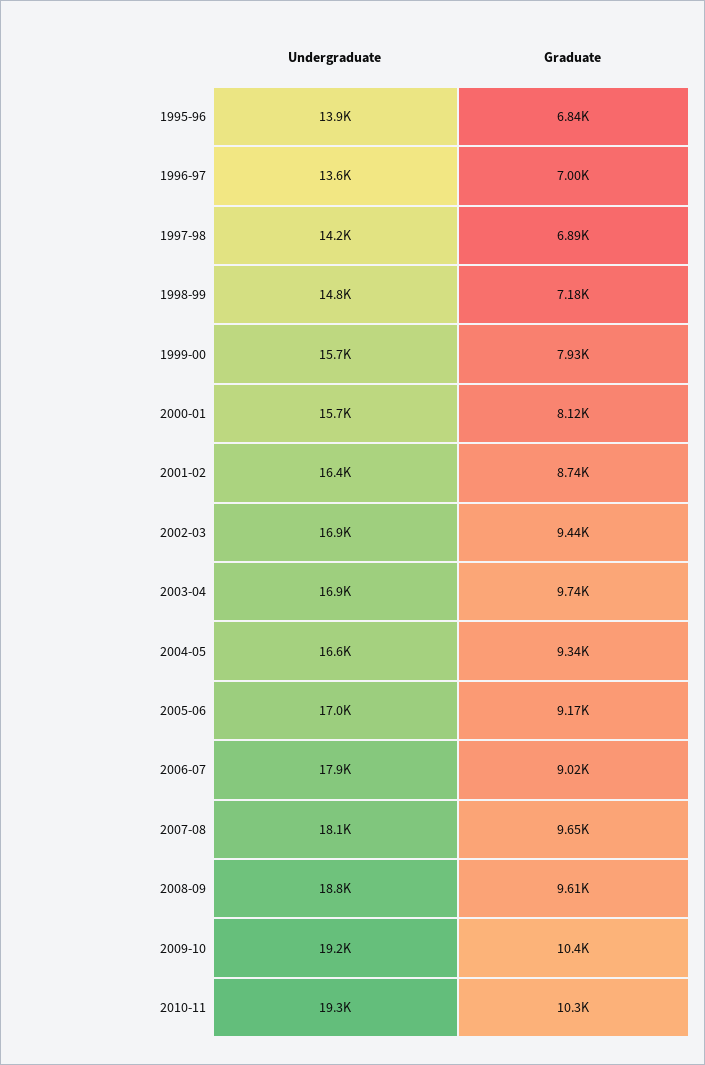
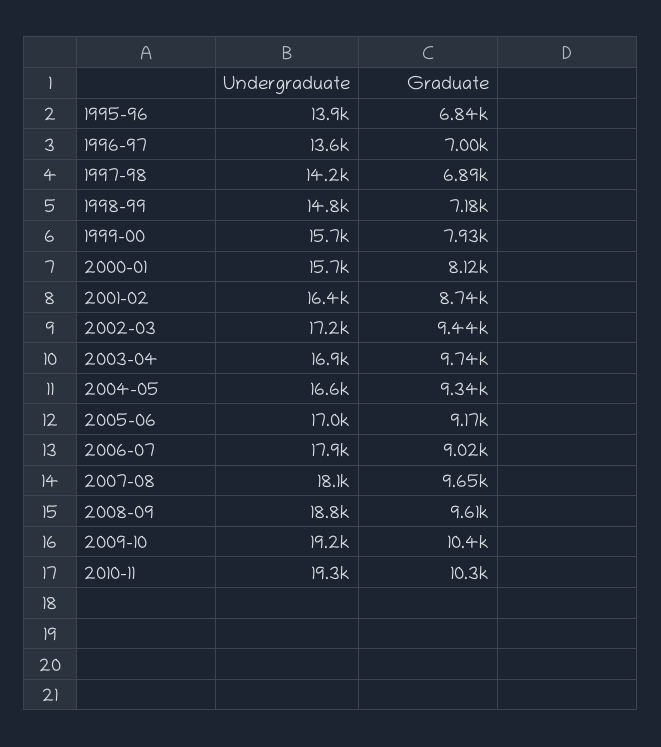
Undergraduate, 2002-03: 16900 -> 17200

